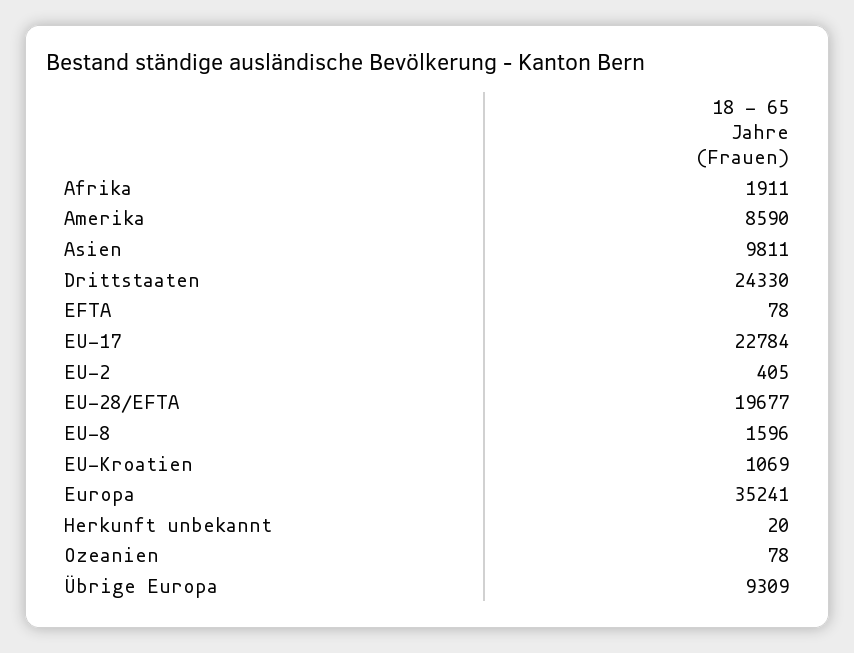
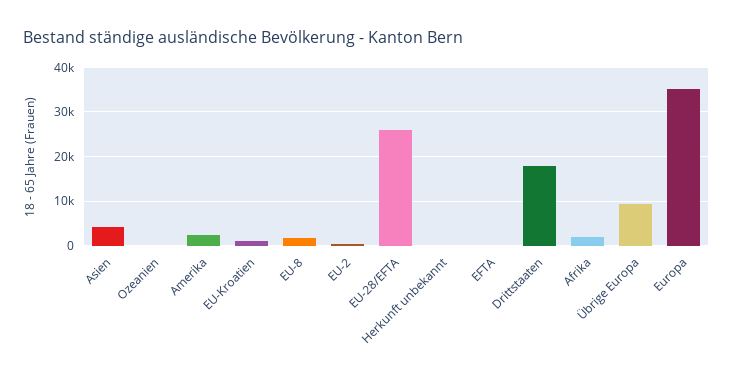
Amerika: 8590 -> 2000
Asien: 9811 -> 4000
Drittstaaten: 24330 -> 18000
EU-17: 22784 -> none
EU-28/EFTA: 19677 -> 26000

